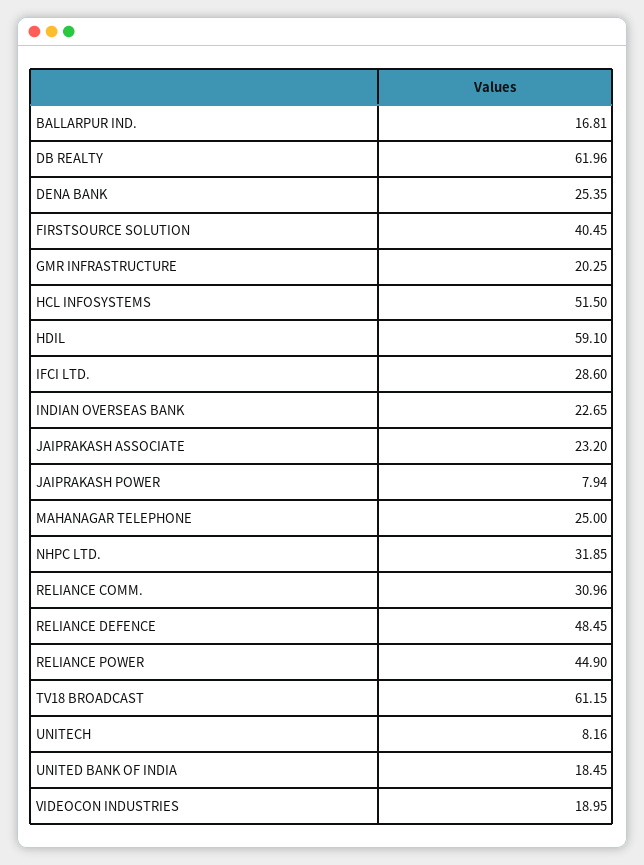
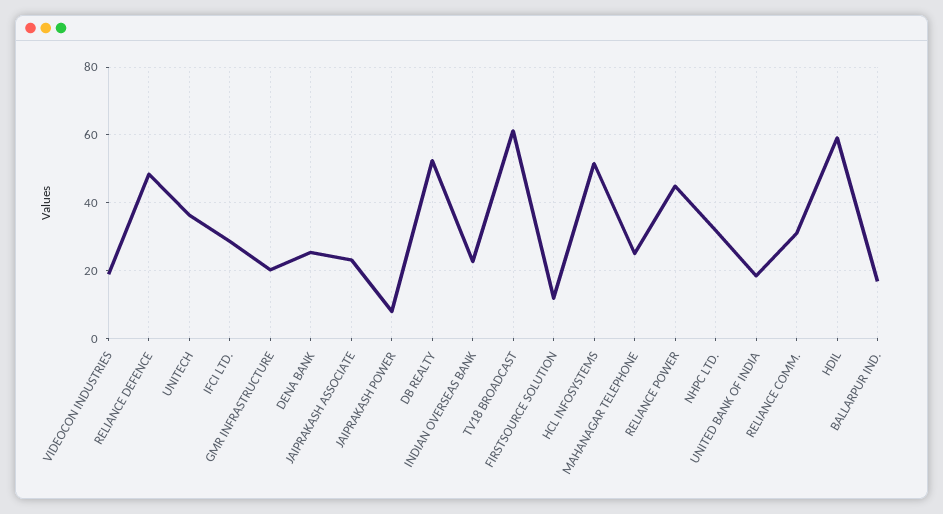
DB REALTY: 61.96 -> 52
FIRSTSOURCE SOLUTION: 40.45 -> 12
UNITECH: 8.16 -> 36

